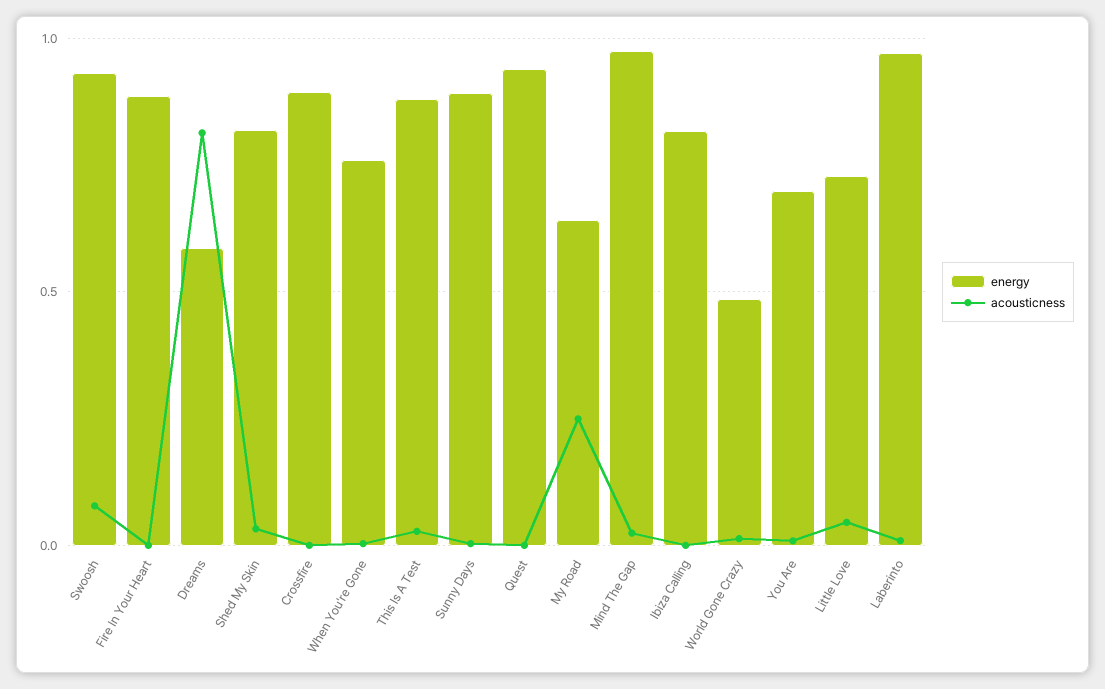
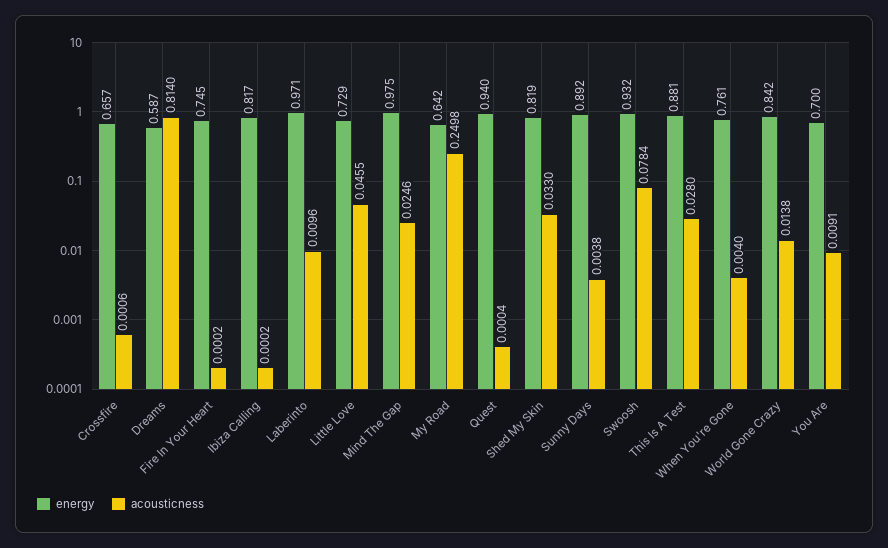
energy, Fire In Your Heart: 0.9 -> 0.745
energy, Crossfire: 0.9 -> 0.657
energy, World Gone Crazy: 0.5 -> 0.842

